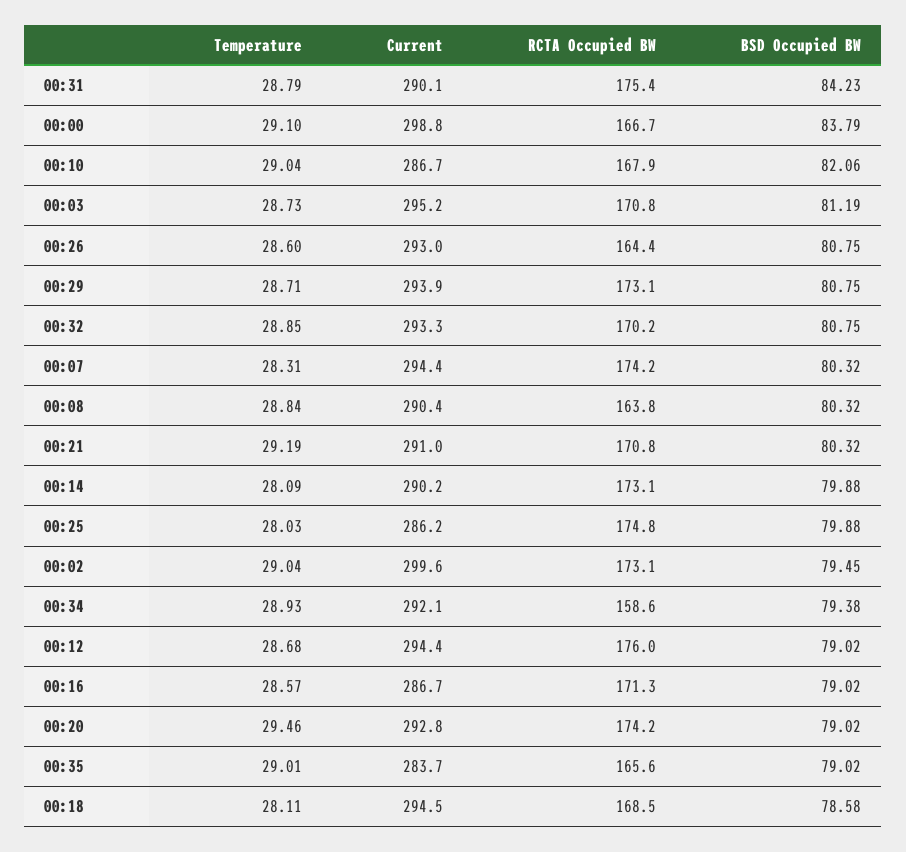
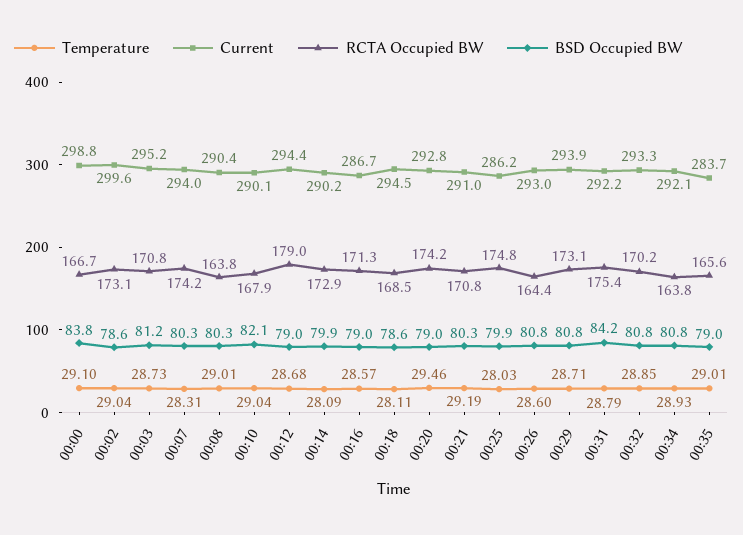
Current, 00:31: 290.1 -> 292.2
Current, 00:10: 286.7 -> 290.1
Current, 00:07: 294.4 -> 294
Temperature, 00:08: 28.84 -> 29.01
RCTA Occupied BW, 00:14: 173.1 -> 172.9
BSD Occupied BW, 00:02: 79.45 -> 78.6
RCTA Occupied BW, 00:34: 158.6 -> 163.8
BSD Occupied BW, 00:34: 79.38 -> 80.8
RCTA Occupied BW, 00:12: 176 -> 179

